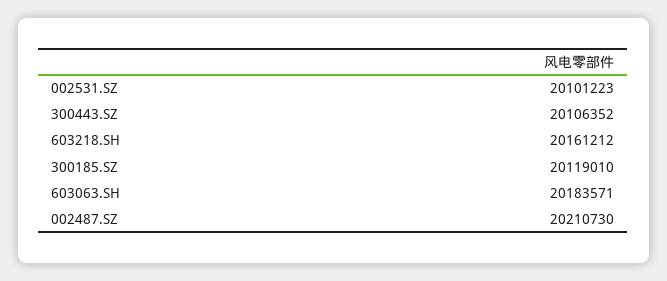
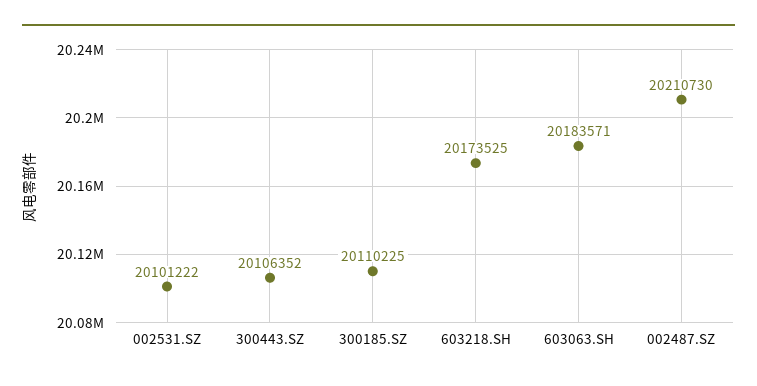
002531.SZ: 20101223 -> 20101222
603218.SH: 20161212 -> 20173525
300185.SZ: 20119010 -> 20110225

